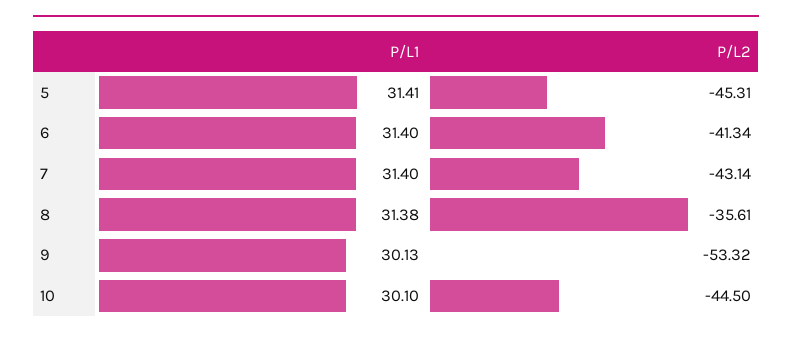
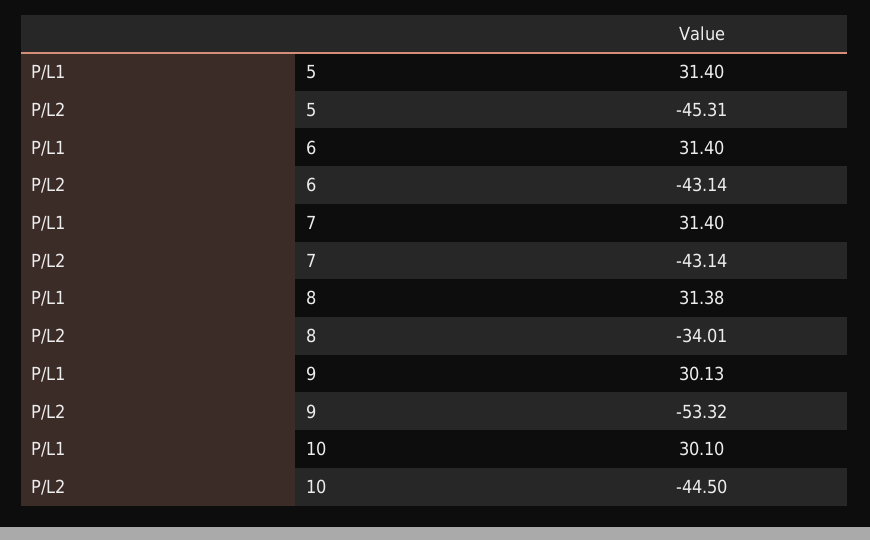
P/L1, 5: 31.41 -> 31.4
P/L2, 6: -41.34 -> -43.14
P/L2, 8: -35.61 -> -34.01

